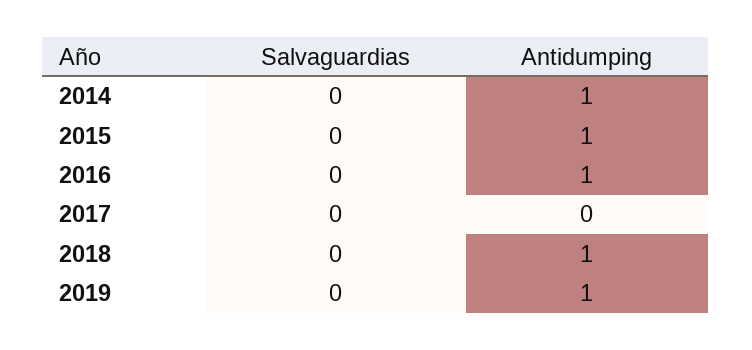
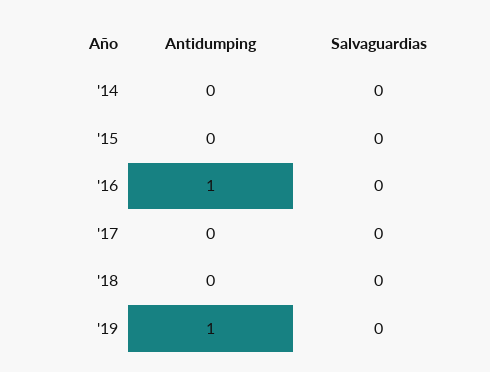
Antidumping, 2014: 1 -> 0
Antidumping, 2015: 1 -> 0
Antidumping, 2018: 1 -> 0

